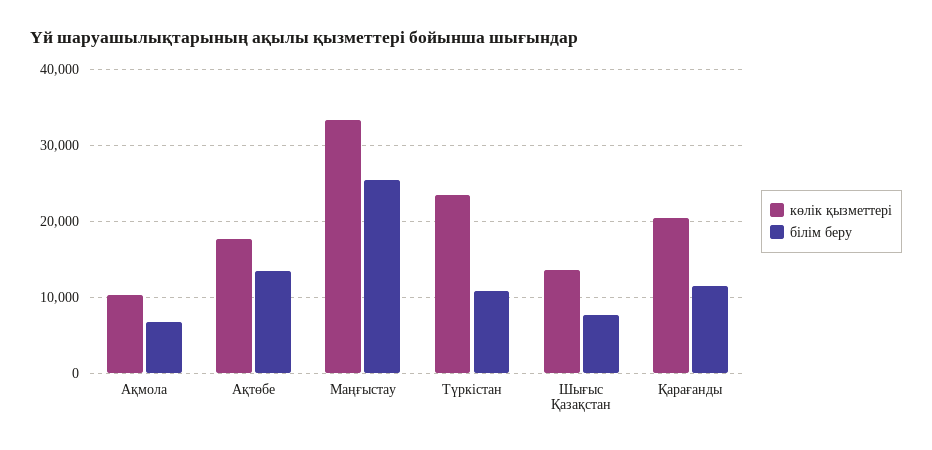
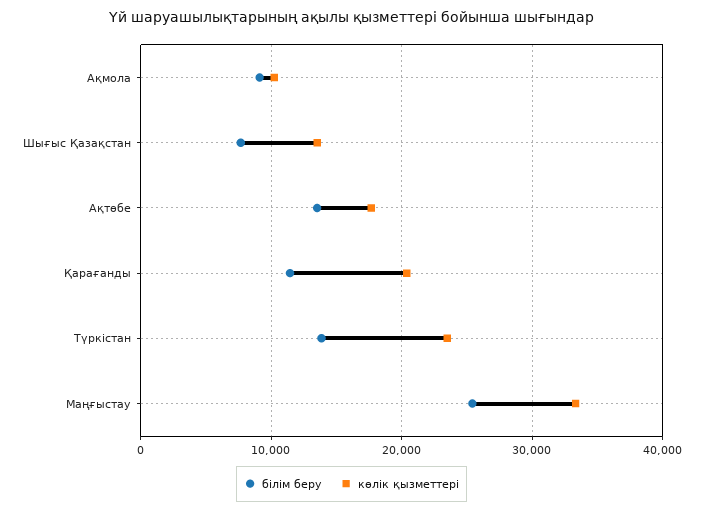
білім беру, Ақмола: 7000 -> 9000
білім беру, Түркістан: 11000 -> 14000

